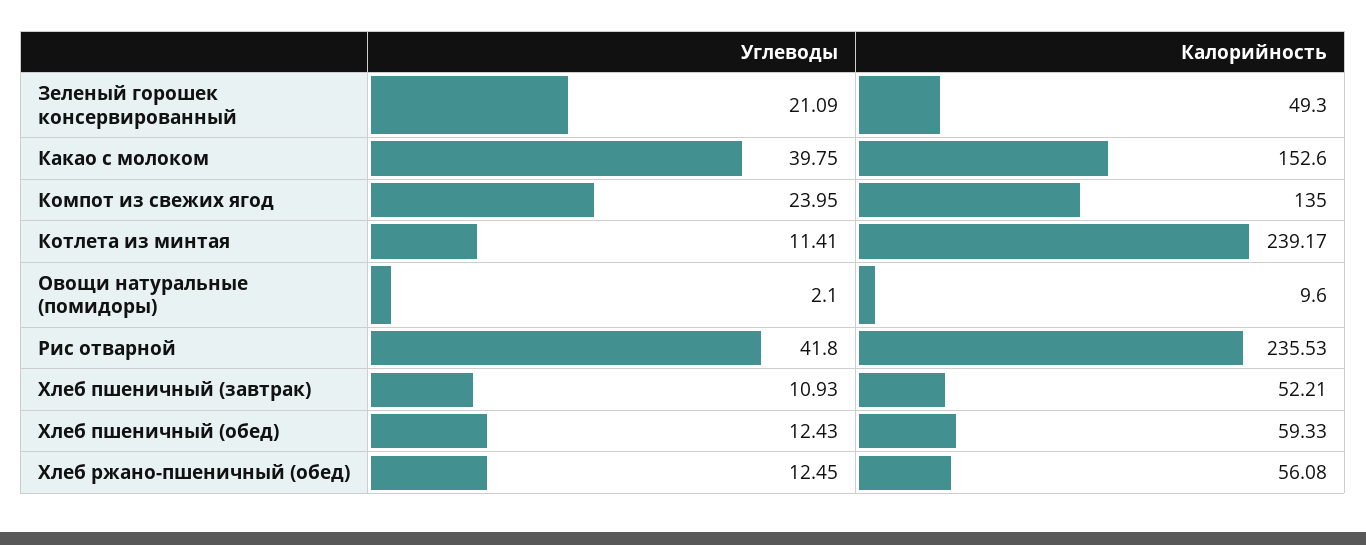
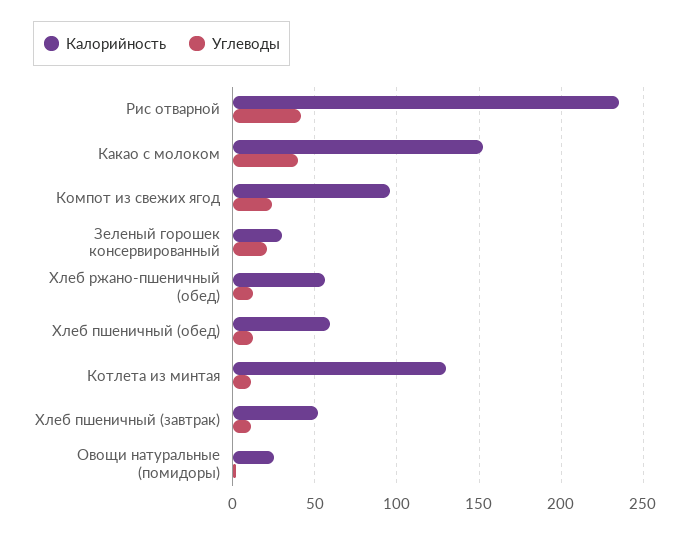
Калорийность, Зеленый горошек консервированный: 49.3 -> 30
Калорийность, Компот из свежих ягод: 135 -> 95
Калорийность, Котлета из минтая: 239.17 -> 130
Калорийность, Овощи натуральные (помидоры): 9.6 -> 25

